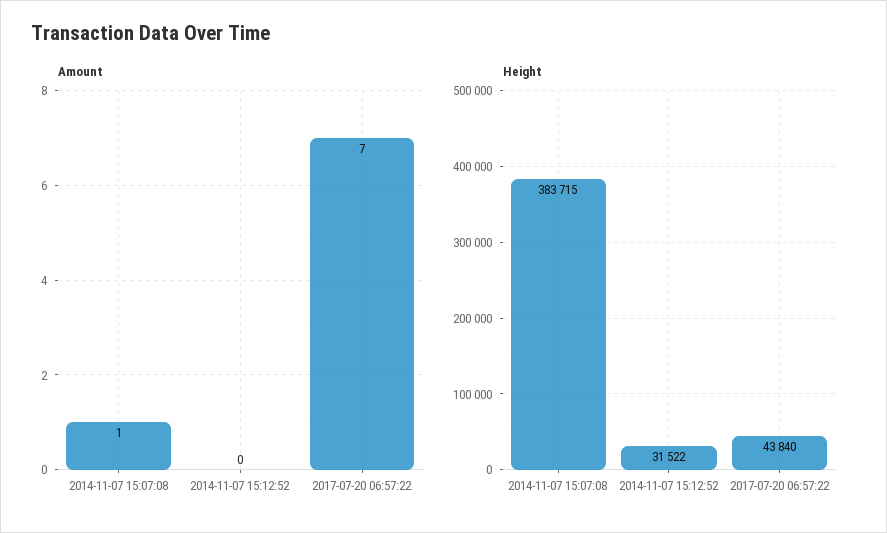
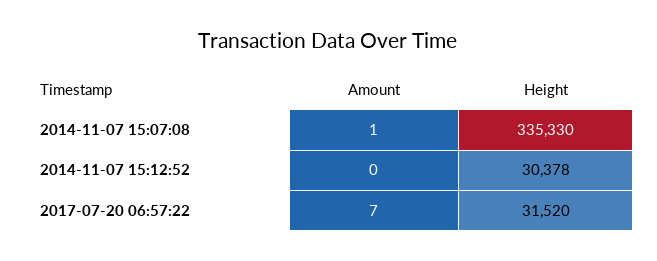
Height, 2014-11-07 15:07:08: 383715 -> 335330
Height, 2014-11-07 15:12:52: 31522 -> 30378
Height, 2017-07-20 06:57:22: 43840 -> 31520

